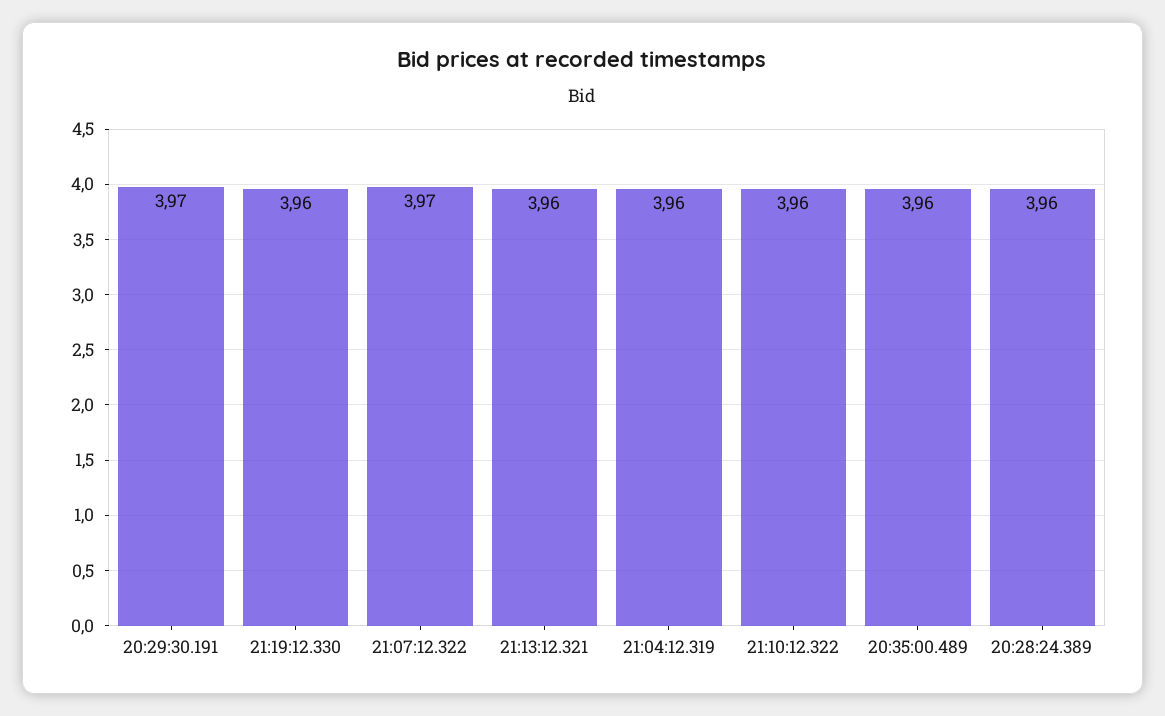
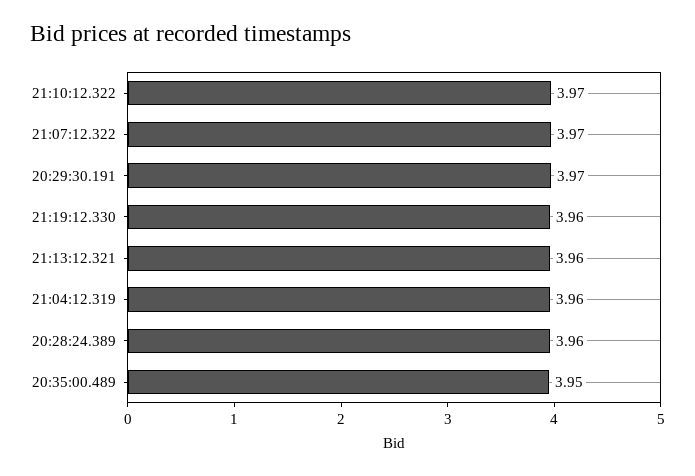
21:10:12.322: 3.96 -> 3.97
20:35:00.489: 3.96 -> 3.95

